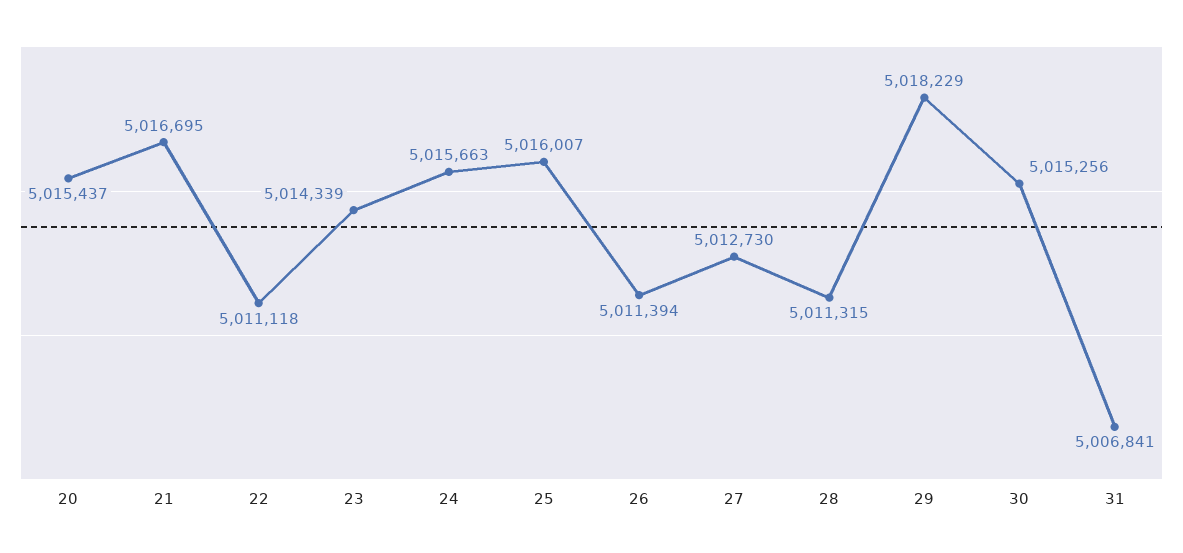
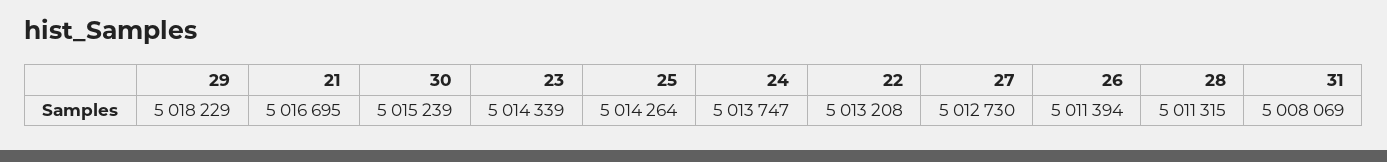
20: 5015437 -> none
22: 5011118 -> 5013208
24: 5015663 -> 5013747
25: 5016007 -> 5014264
30: 5015256 -> 5015239
31: 5006841 -> 5008069

